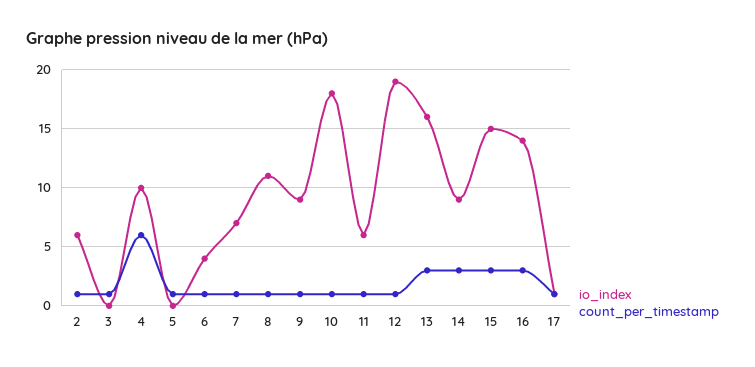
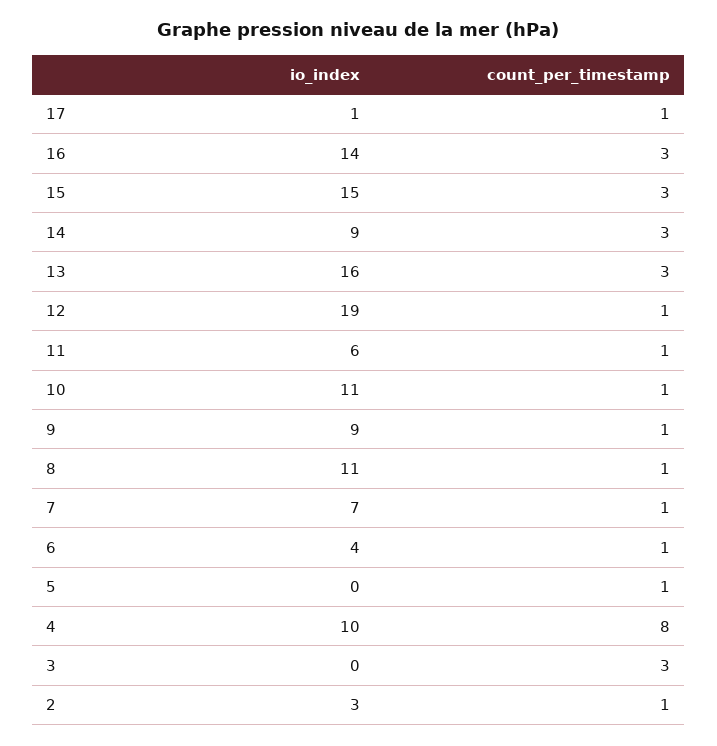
io_index, 2: 6 -> 3
count_per_timestamp, 3: 1 -> 3
count_per_timestamp, 4: 6 -> 8
io_index, 10: 18 -> 11

